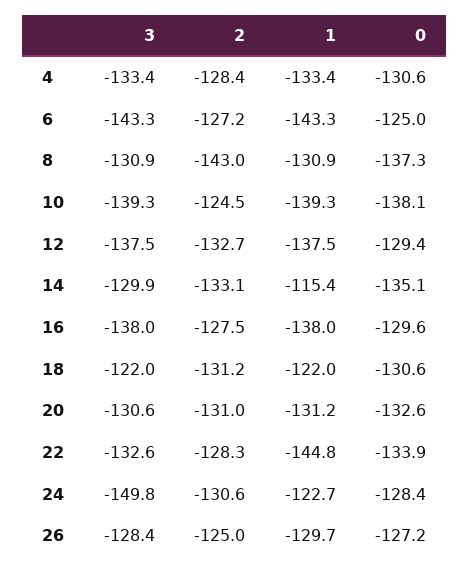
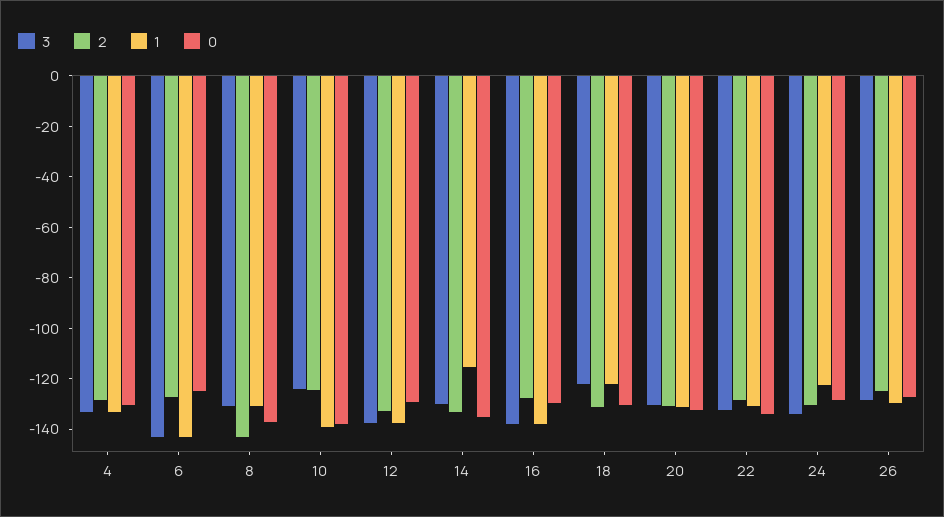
3, 10: -139.3 -> -125
1, 22: -144.8 -> -130
3, 24: -149.8 -> -135

